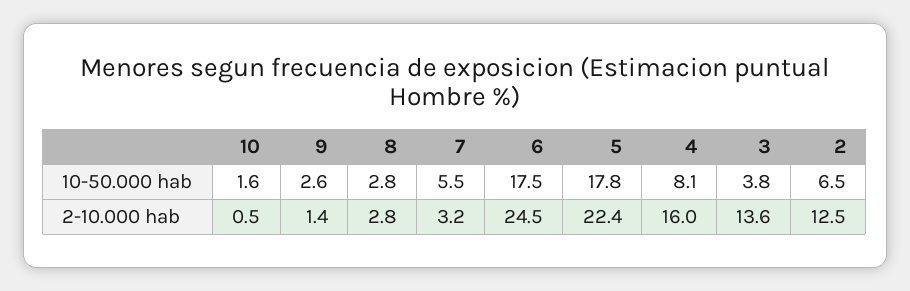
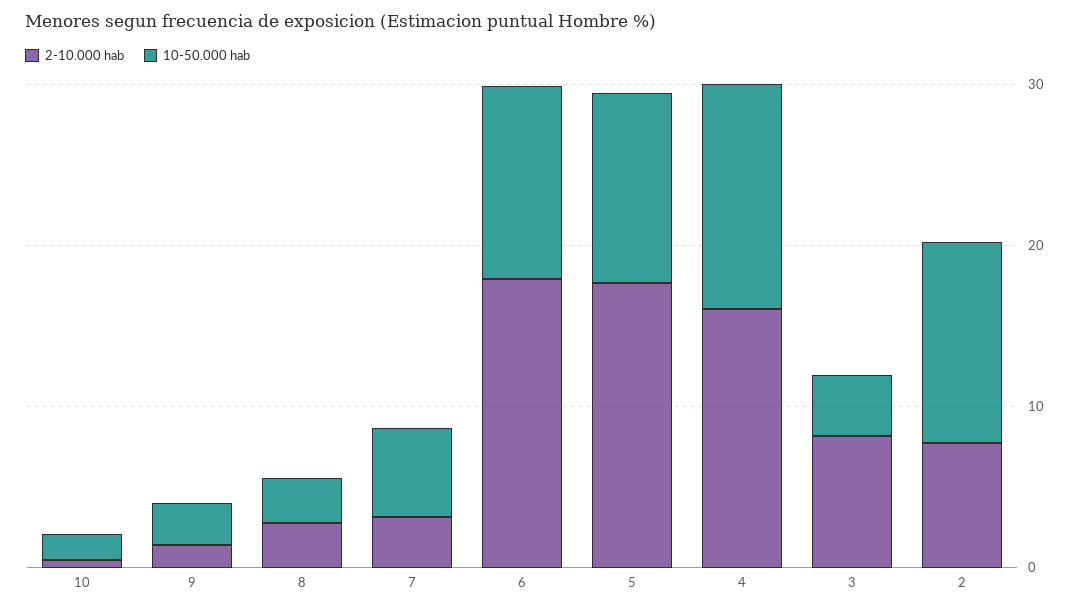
10-50.000 hab, 6: 17.5 -> 12
10-50.000 hab, 5: 17.8 -> 12
10-50.000 hab, 4: 8.1 -> 14
10-50.000 hab, 2: 6.5 -> 12
2-10.000 hab, 6: 24.5 -> 18
2-10.000 hab, 5: 22.4 -> 18
2-10.000 hab, 3: 13.6 -> 8
2-10.000 hab, 2: 12.5 -> 8

